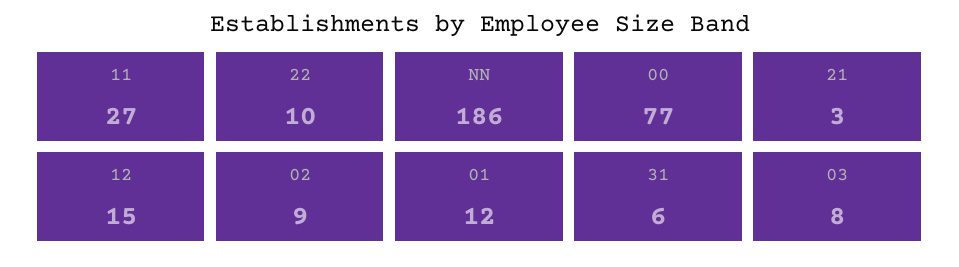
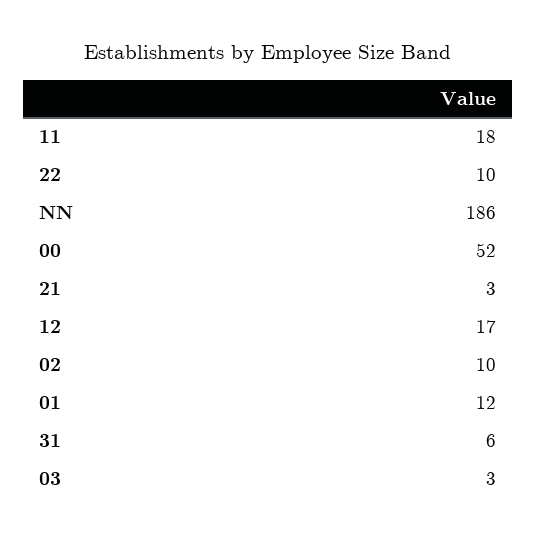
11: 27 -> 18
00: 77 -> 52
12: 15 -> 17
02: 9 -> 10
03: 8 -> 3

